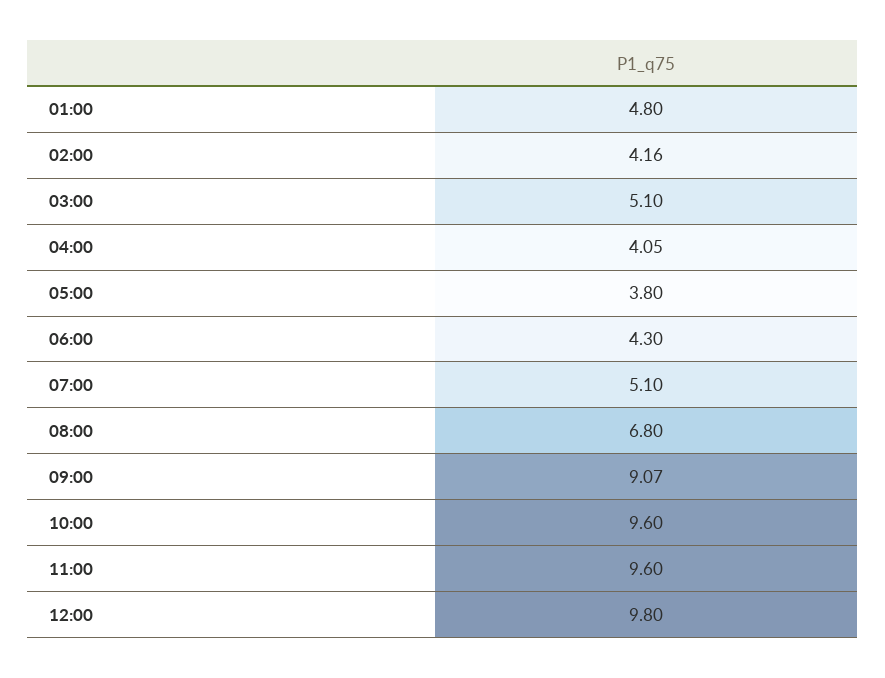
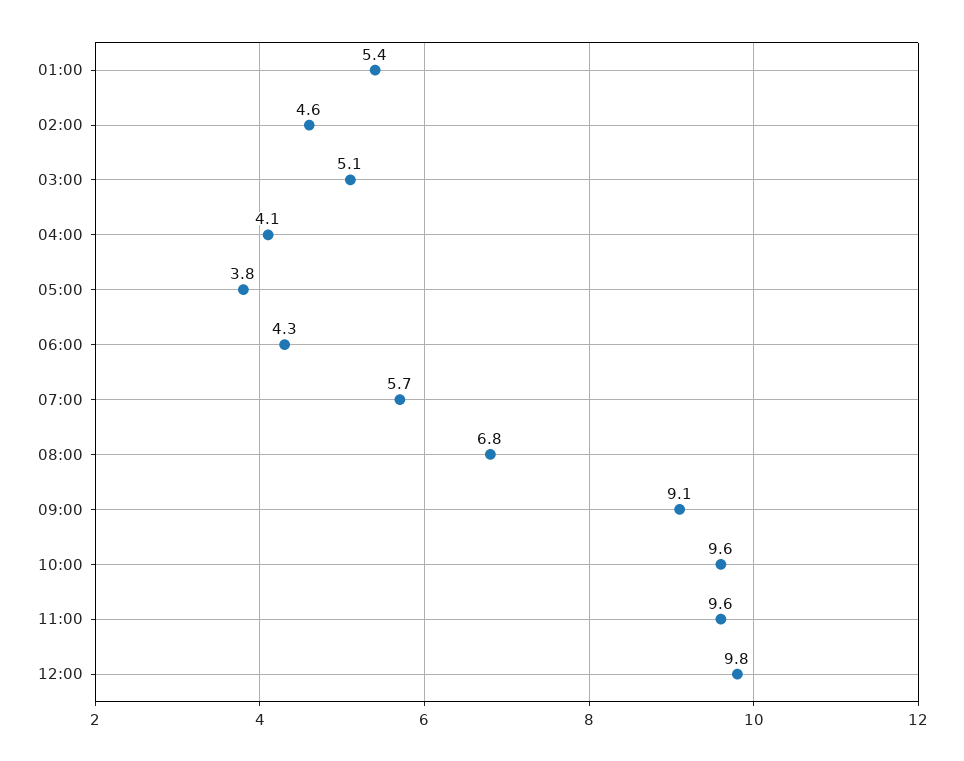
01:00: 4.8 -> 5.4
02:00: 4.16 -> 4.6
07:00: 5.1 -> 5.7

